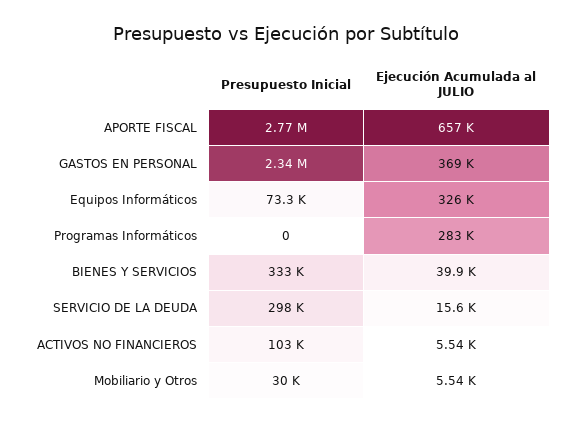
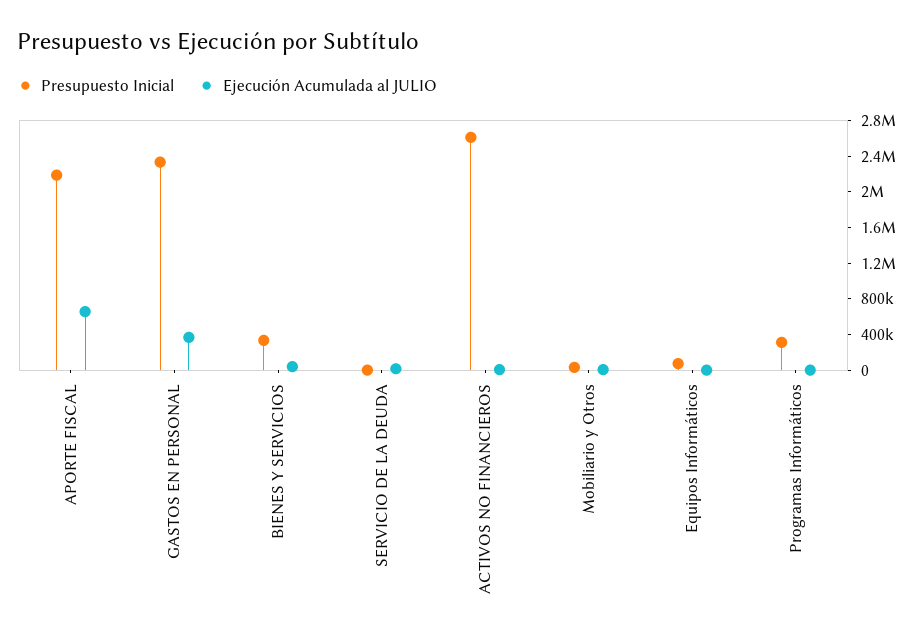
Presupuesto Inicial, APORTE FISCAL: 2770000 -> 2200000
Ejecución Acumulada al JULIO, Equipos Informáticos: 326000 -> 0
Presupuesto Inicial, Programas Informáticos: 0 -> 300000
Ejecución Acumulada al JULIO, Programas Informáticos: 283000 -> 0
Presupuesto Inicial, SERVICIO DE LA DEUDA: 298000 -> 0
Presupuesto Inicial, ACTIVOS NO FINANCIEROS: 103000 -> 2600000

